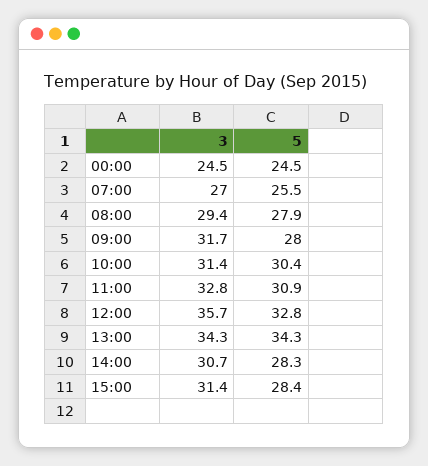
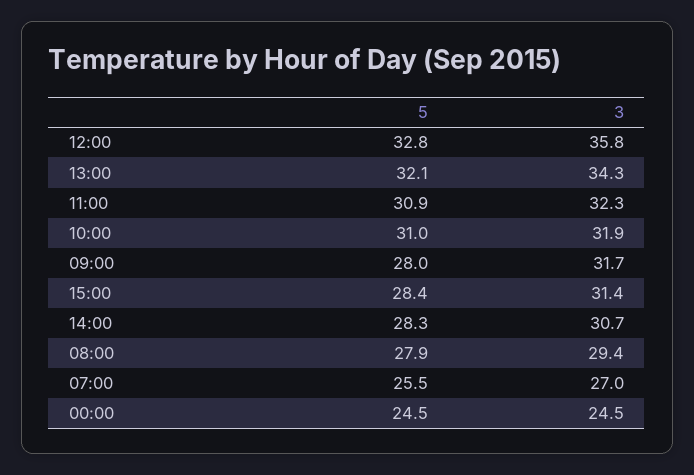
3, 10:00: 31.4 -> 31.9
5, 10:00: 30.4 -> 31
3, 11:00: 32.8 -> 32.3
3, 12:00: 35.7 -> 35.8
5, 13:00: 34.3 -> 32.1

